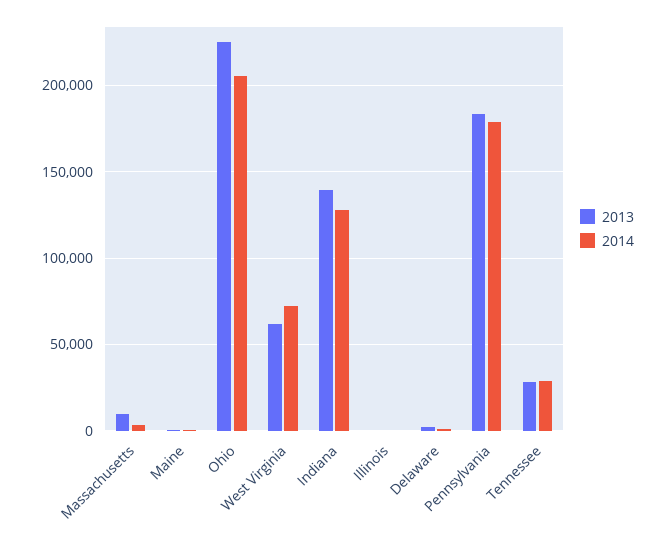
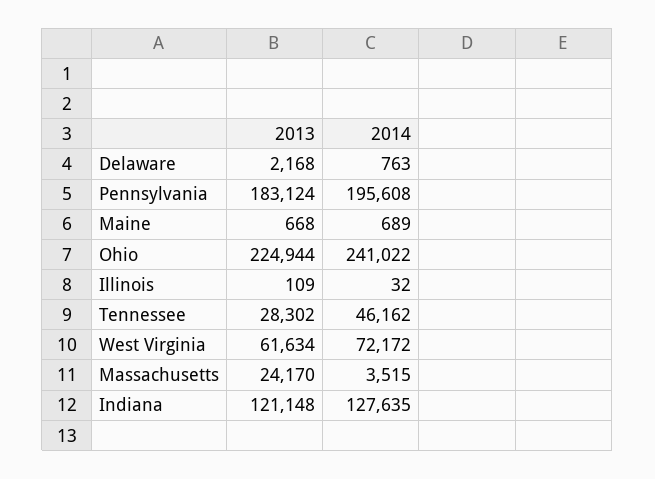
2013, Massachusetts: 10000 -> 24170
2014, Ohio: 205000 -> 241022
2013, Indiana: 140000 -> 121148
2014, Pennsylvania: 180000 -> 195608
2014, Tennessee: 30000 -> 46162

